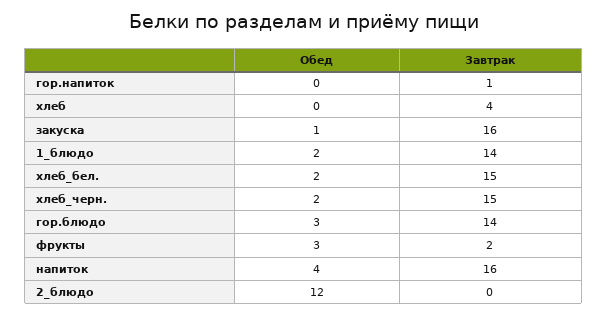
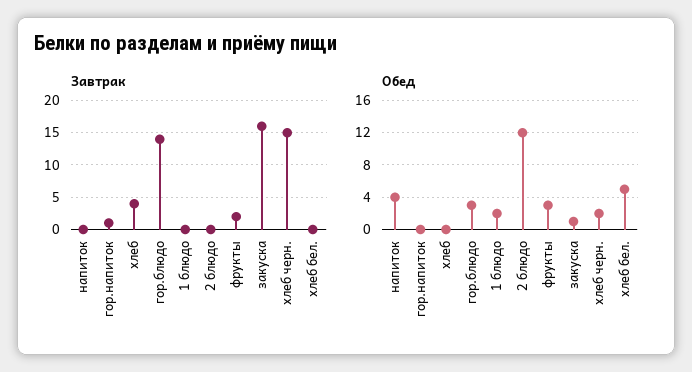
Завтрак, 1_блюдо: 14 -> 0
Обед, хлеб_бел.: 2 -> 5
Завтрак, хлеб_бел.: 15 -> 0
Завтрак, напиток: 16 -> 0

